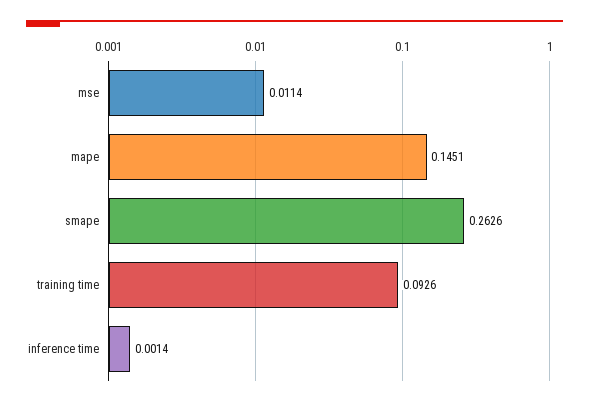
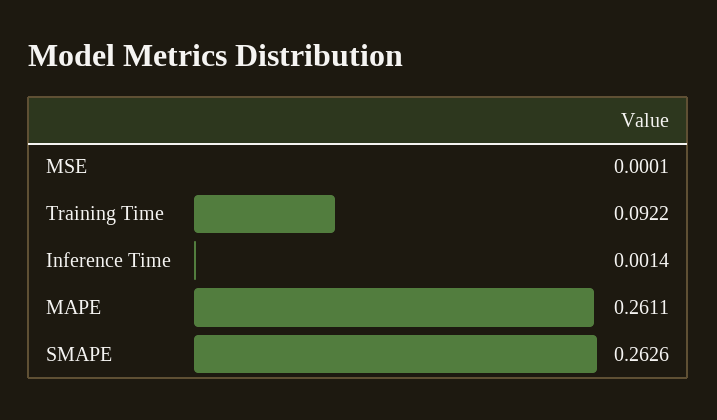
mse: 0.0114 -> 0.0001
mape: 0.1451 -> 0.2611
training time: 0.0926 -> 0.0922

